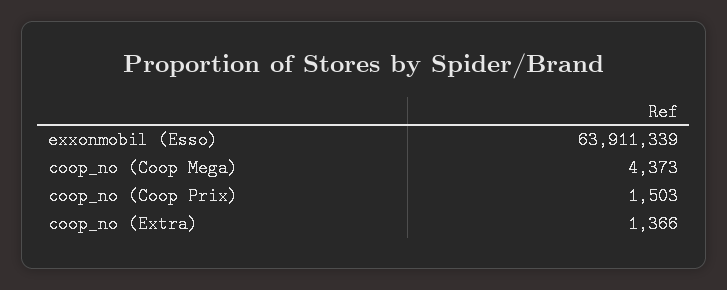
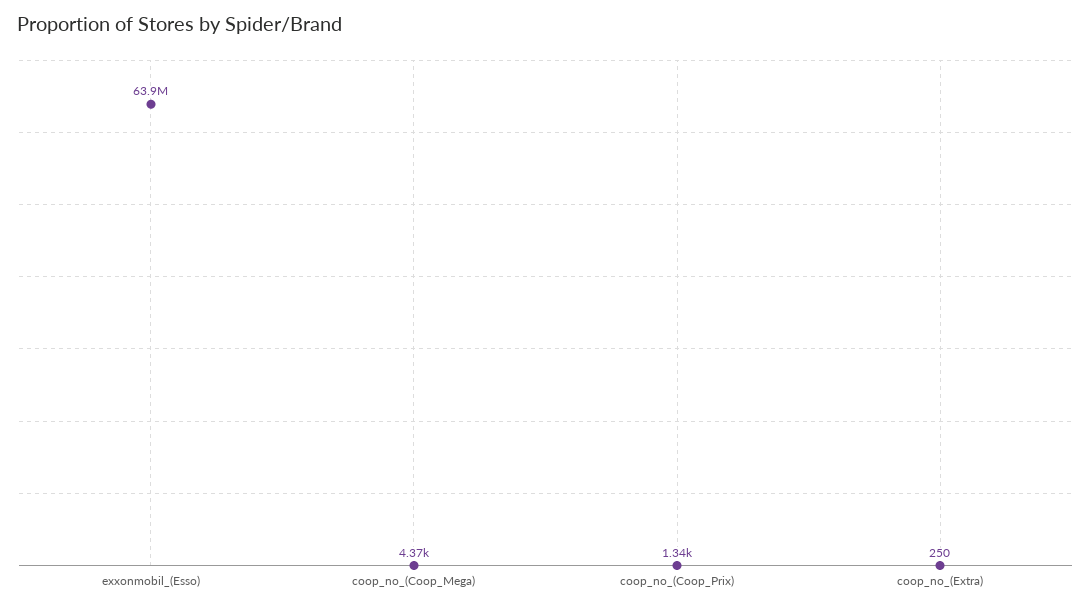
coop_no (Coop Prix): 1503 -> 1340
coop_no (Extra): 1366 -> 250

